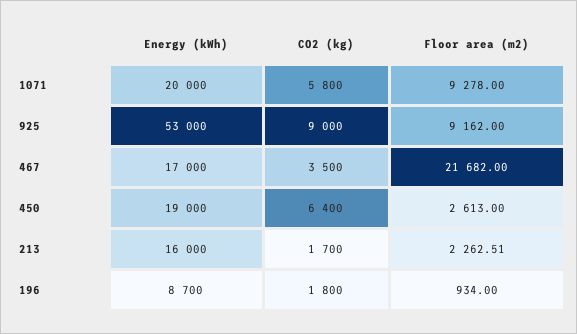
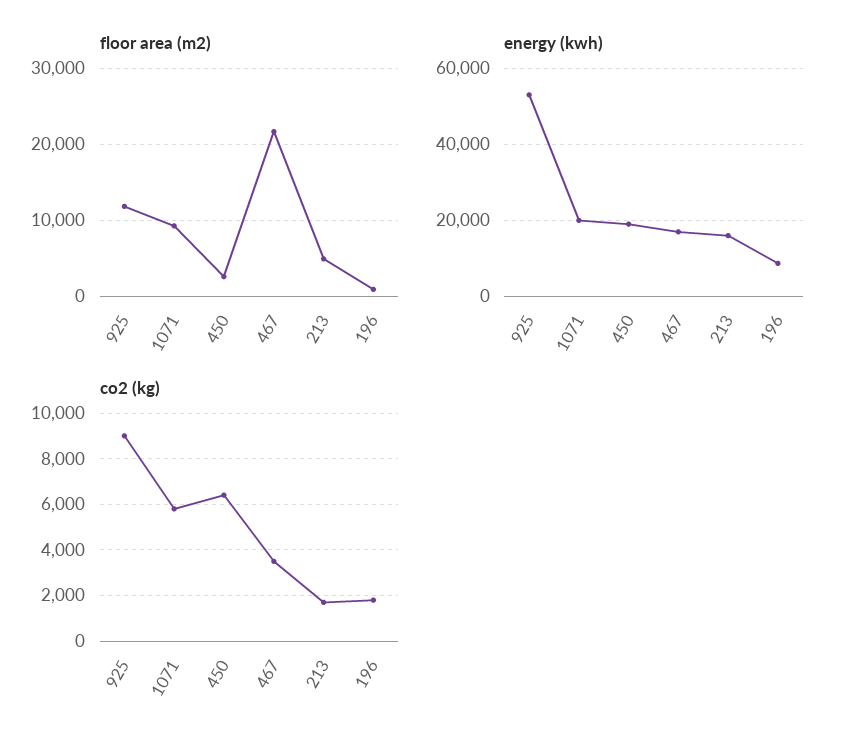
Floor area (m2), 925: 9162 -> 12000
Floor area (m2), 213: 2262.51 -> 5000

